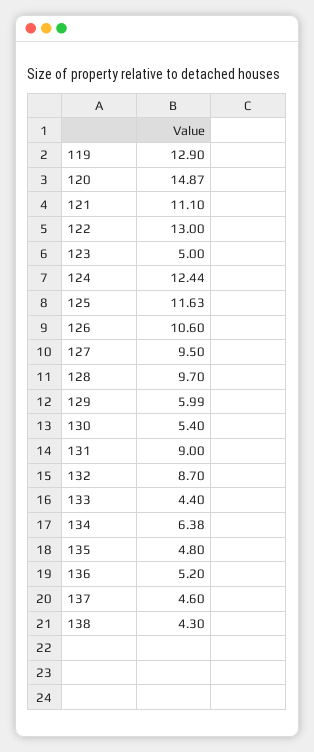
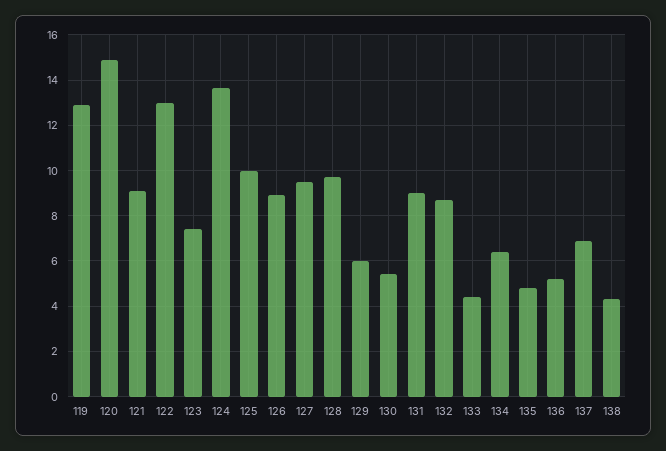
121: 11.1 -> 9
123: 5 -> 7.5
124: 12.44 -> 13.5
125: 11.63 -> 10
126: 10.6 -> 9
137: 4.6 -> 7

